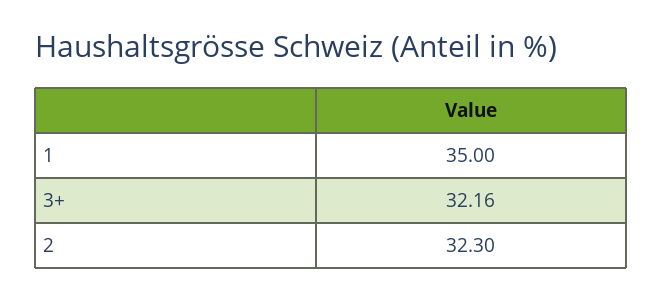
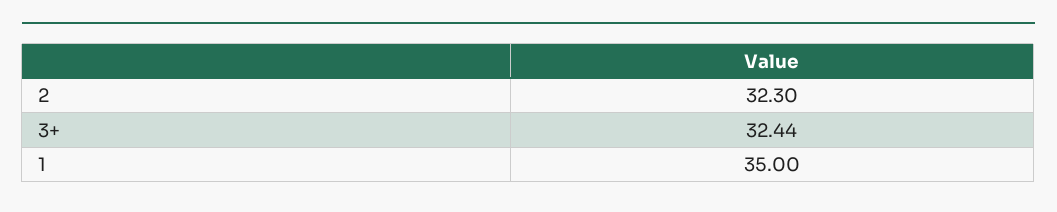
3+: 32.16 -> 32.44

